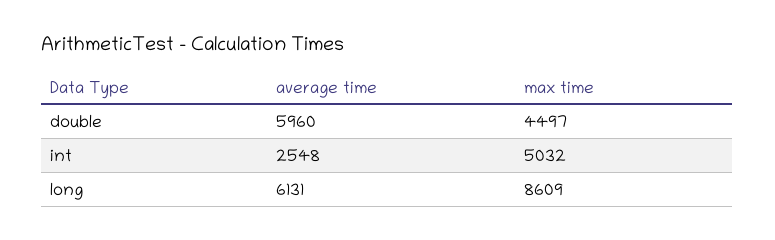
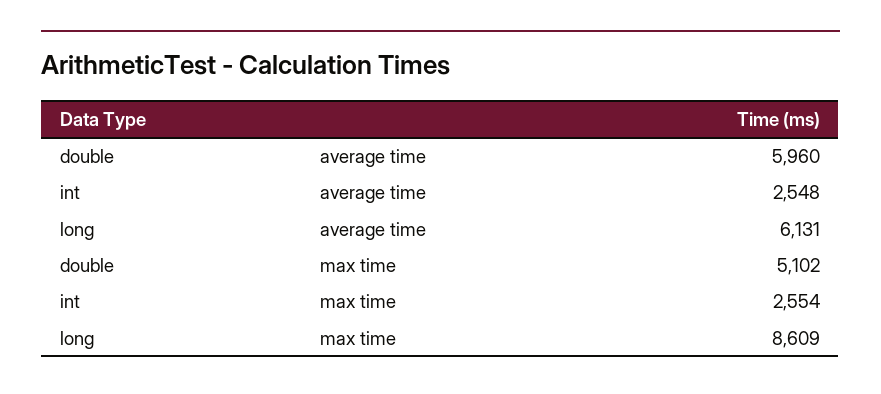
max time, double: 4497 -> 5102
max time, int: 5032 -> 2554

